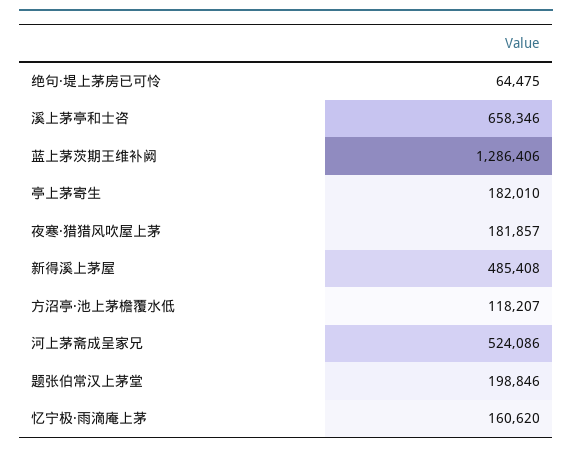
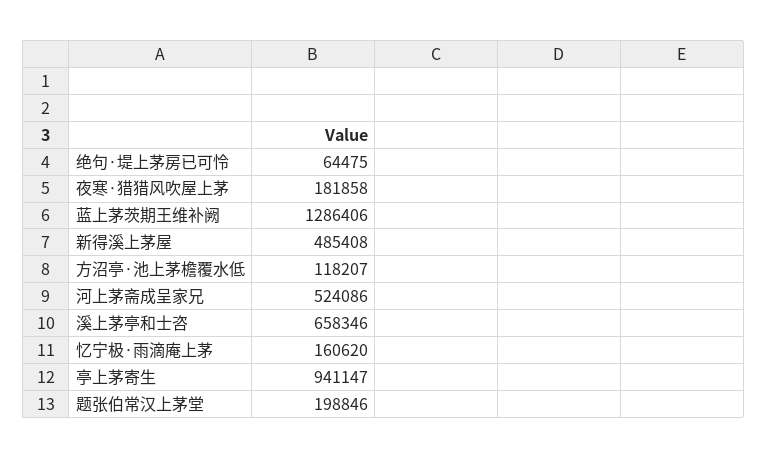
亭上茅寄生: 182010 -> 941147
夜寒·猎猎风吹屋上茅: 181857 -> 181858

